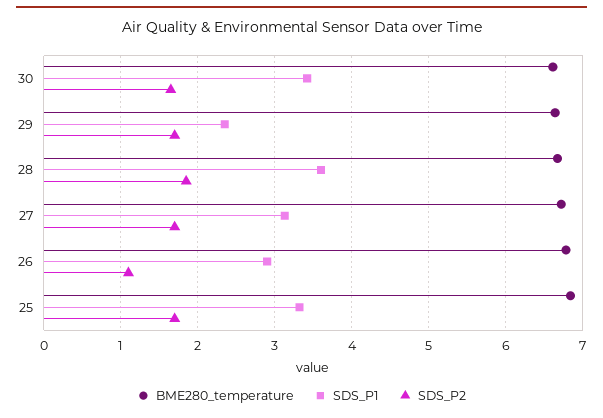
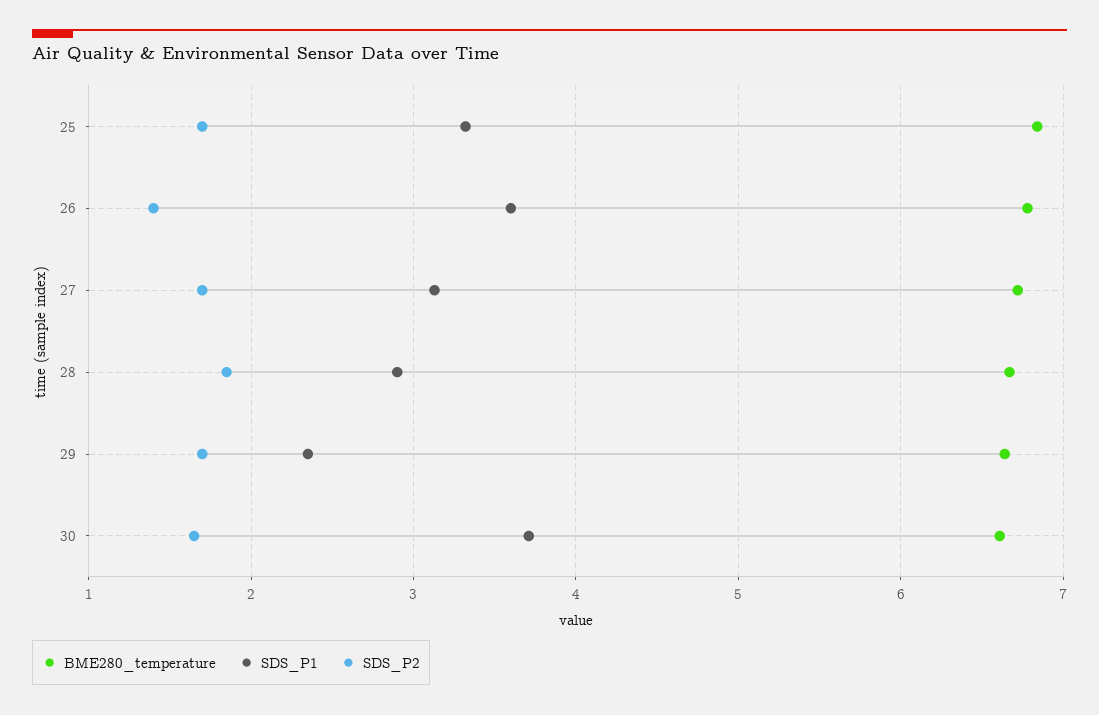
SDS_P1, 30: 3.4 -> 3.7
SDS_P1, 28: 3.6 -> 2.9
SDS_P1, 26: 2.9 -> 3.6
SDS_P2, 26: 1.1 -> 1.4

